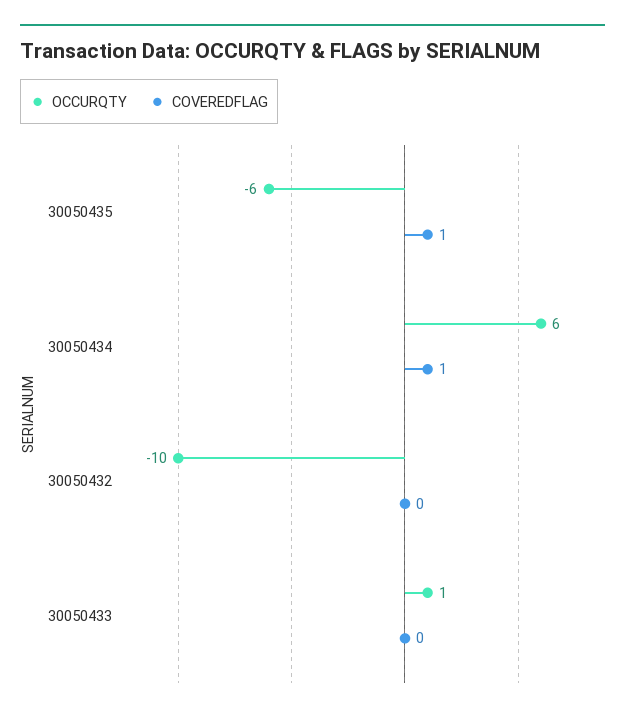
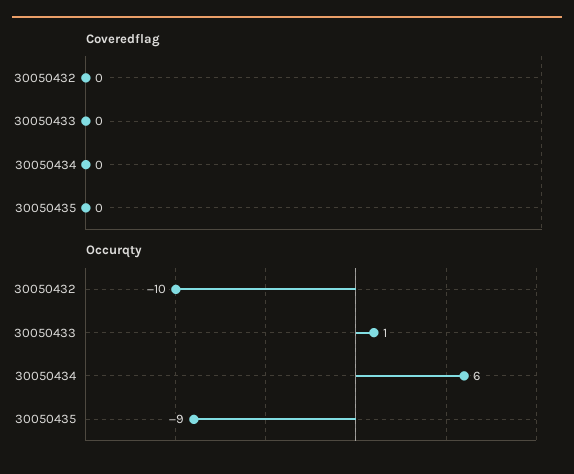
OCCURQTY, 30050435: -6 -> -9
COVEREDFLAG, 30050435: 1 -> 0
COVEREDFLAG, 30050434: 1 -> 0

